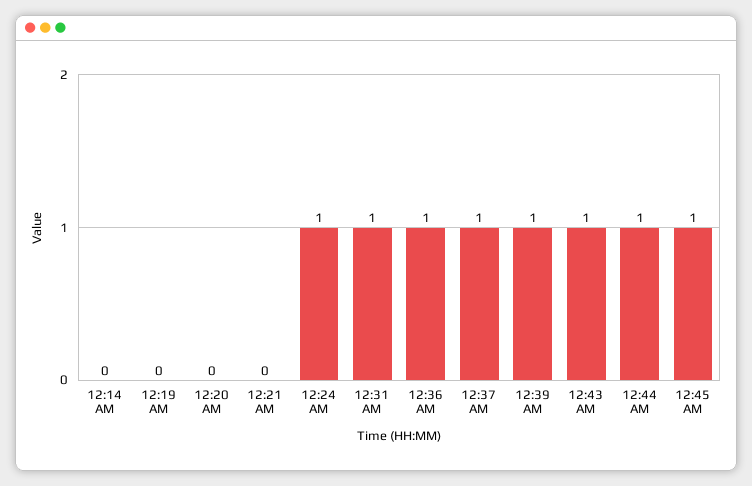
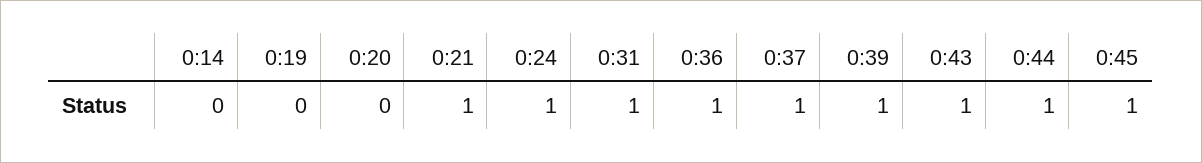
12:21 AM: 0 -> 1

